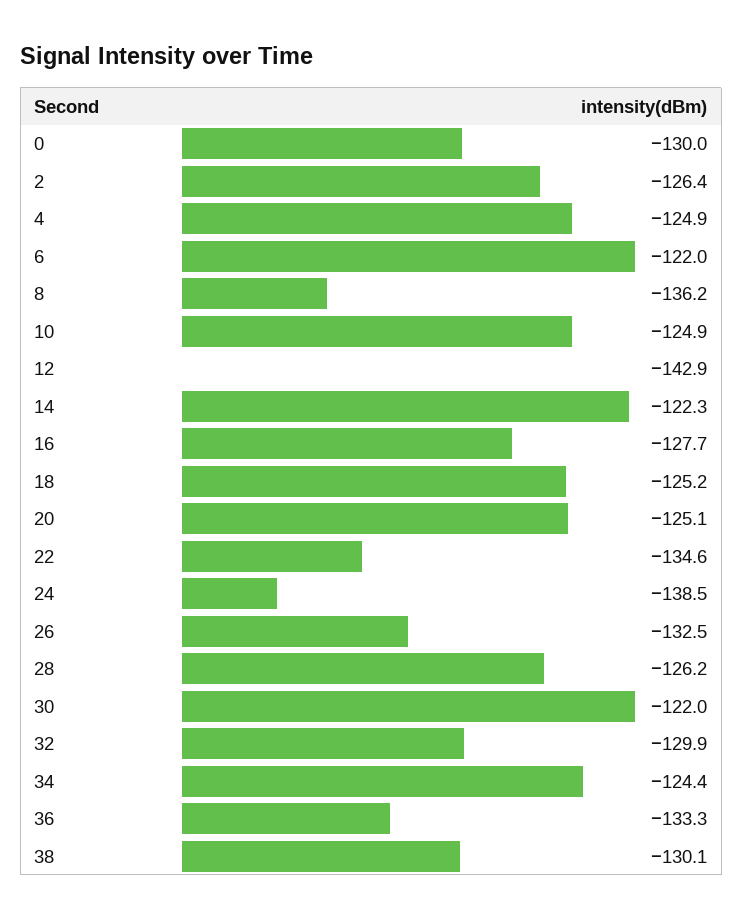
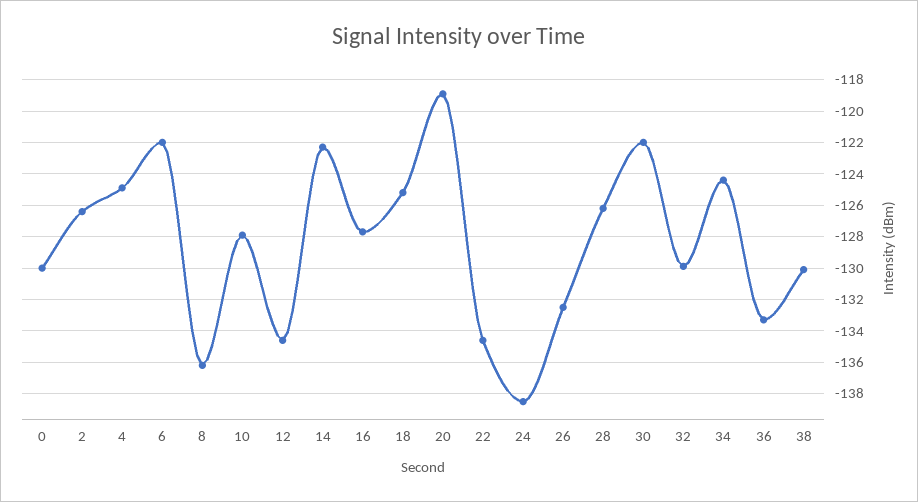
10: -124.9 -> -128
12: -142.9 -> -134.5
20: -125.1 -> -119

